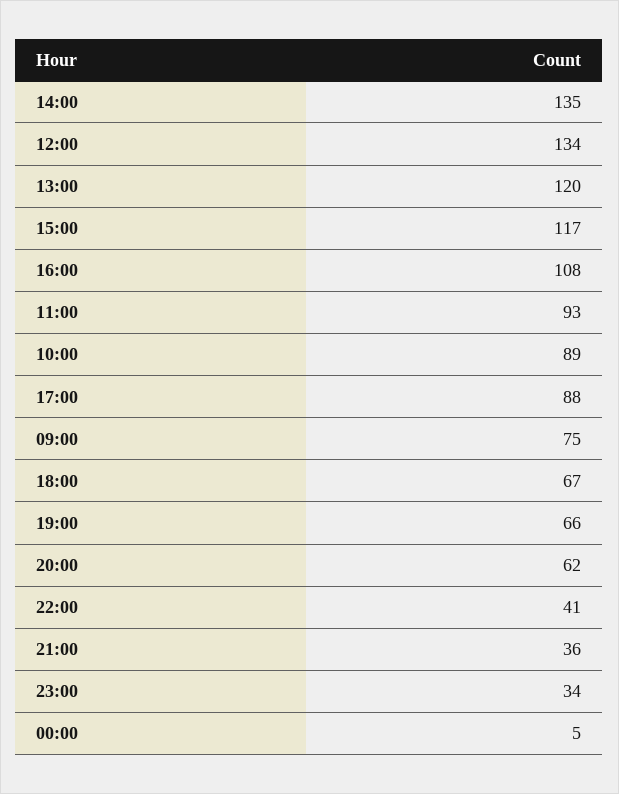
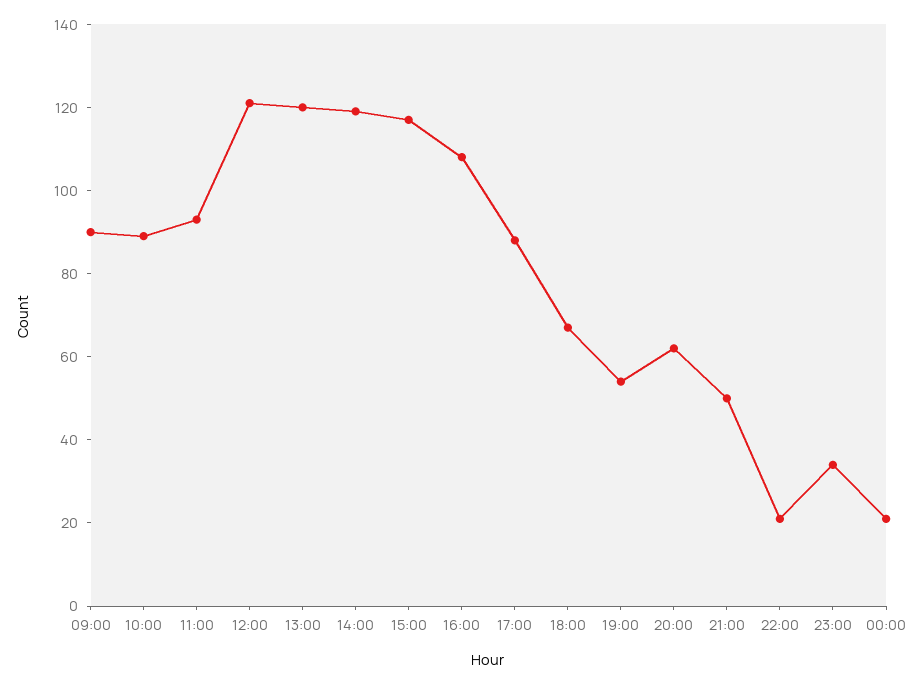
14:00: 135 -> 120
12:00: 134 -> 120
09:00: 75 -> 90
19:00: 66 -> 55
22:00: 41 -> 20
21:00: 36 -> 50
00:00: 5 -> 20

